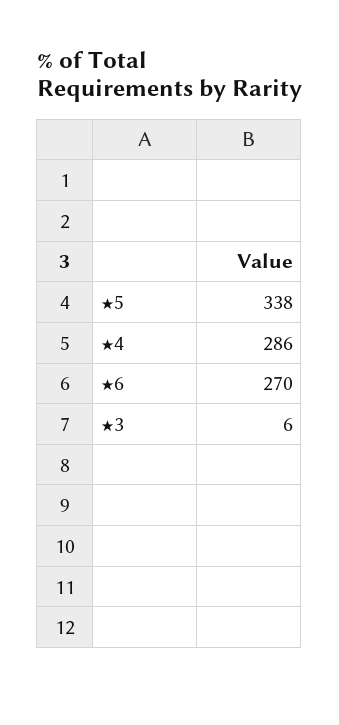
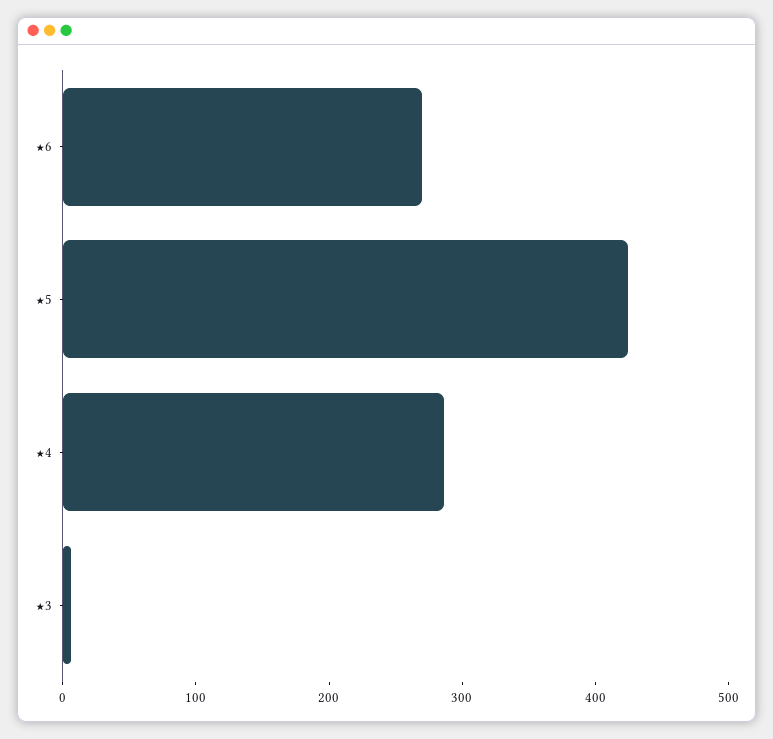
★5: 338 -> 420

